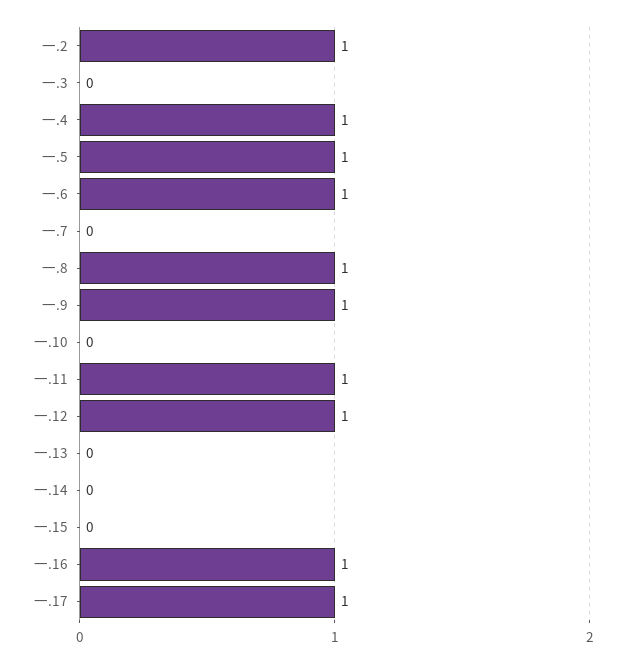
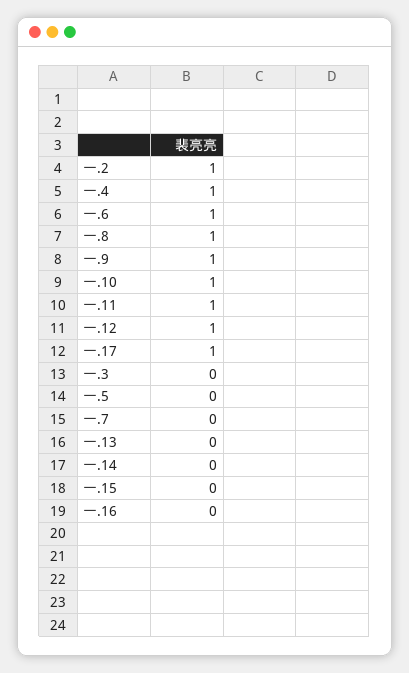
一.5: 1 -> 0
一.10: 0 -> 1
一.16: 1 -> 0

